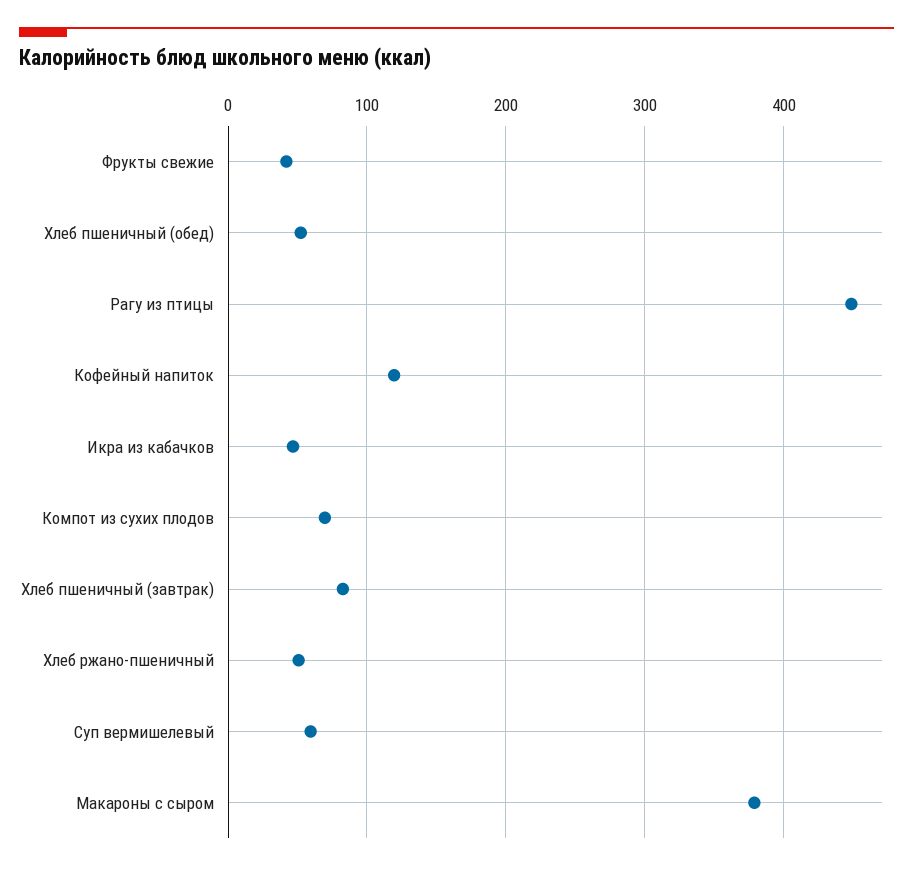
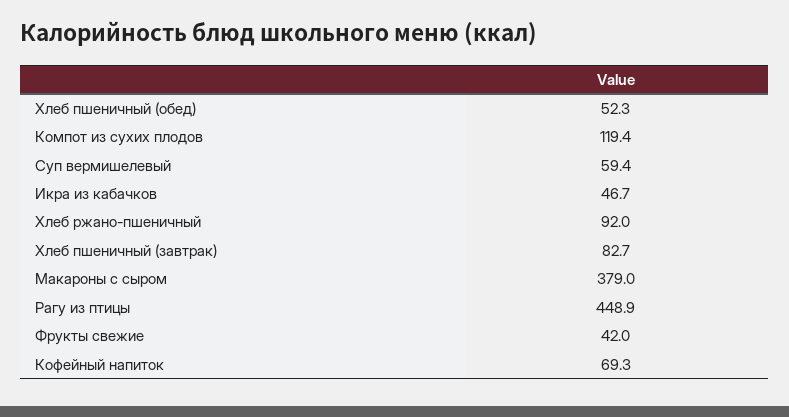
Кофейный напиток: 120 -> 69.3
Компот из сухих плодов: 70 -> 119.4
Хлеб ржано-пшеничный: 50 -> 92

